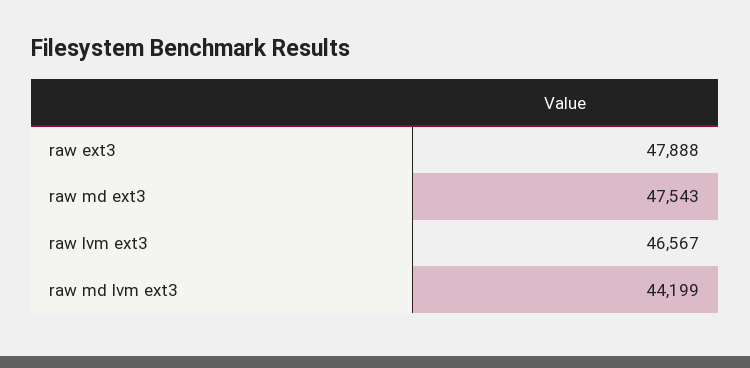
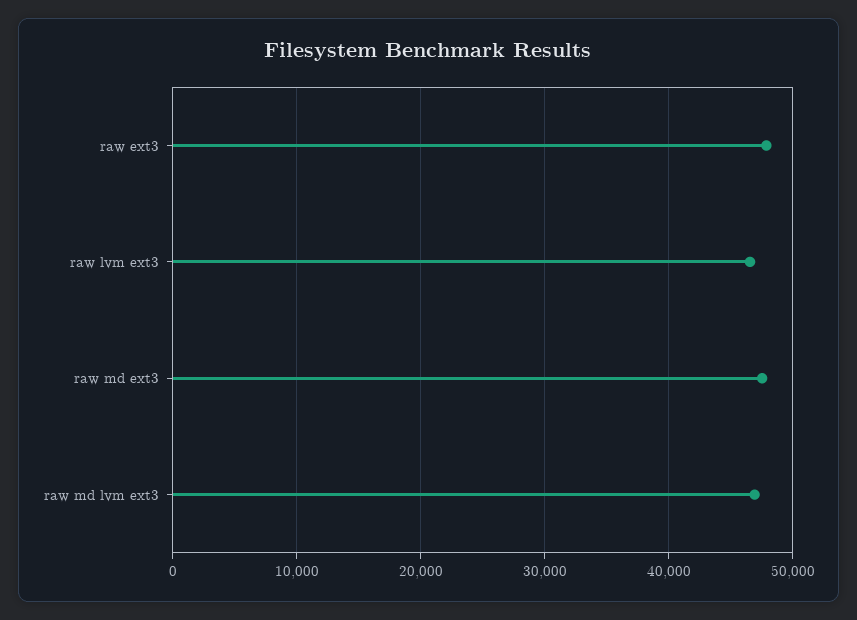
raw md lvm ext3: 44199 -> 47000

